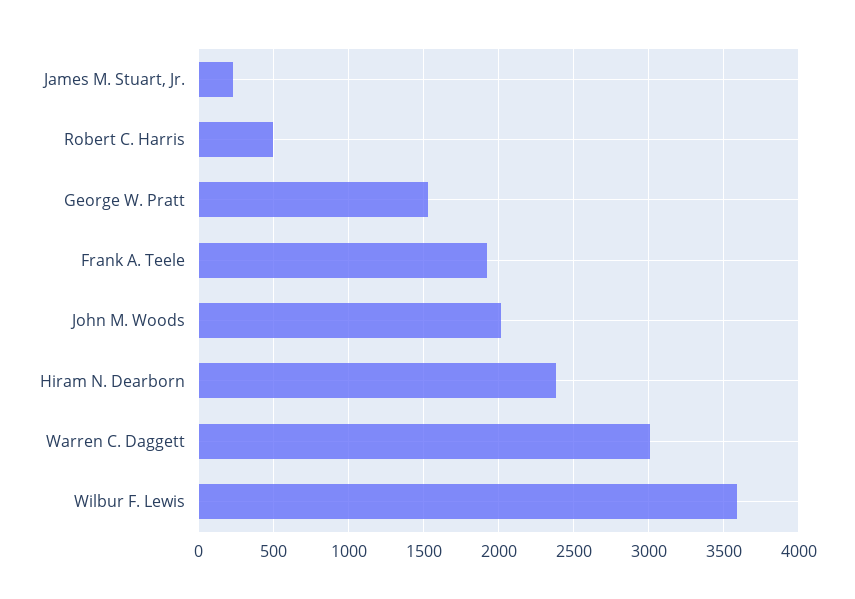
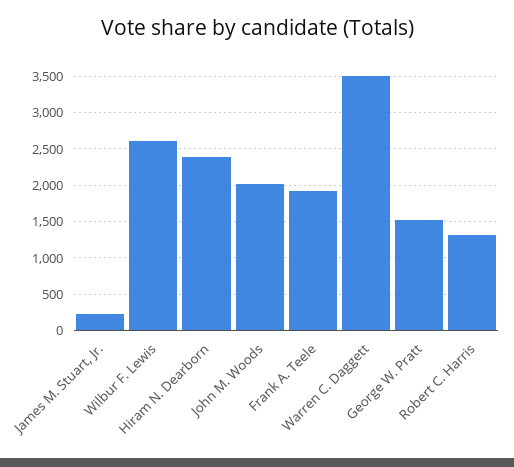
Robert C. Harris: 500 -> 1300
Warren C. Daggett: 3000 -> 3500
Wilbur F. Lewis: 3600 -> 2600

